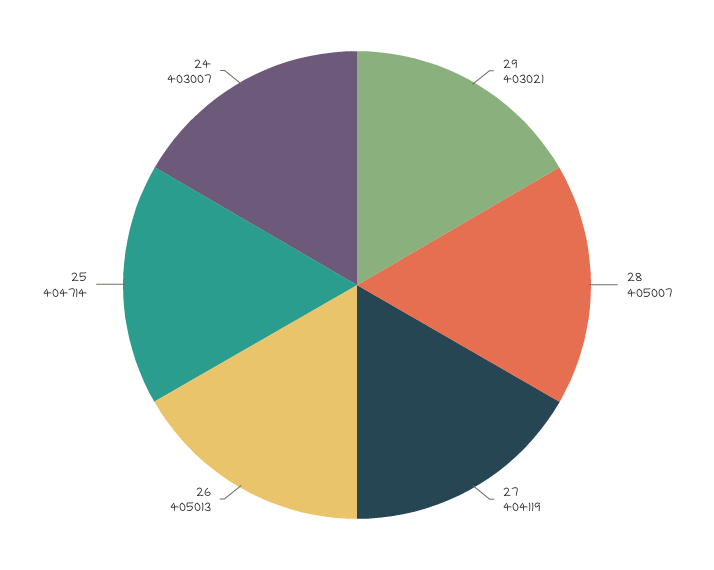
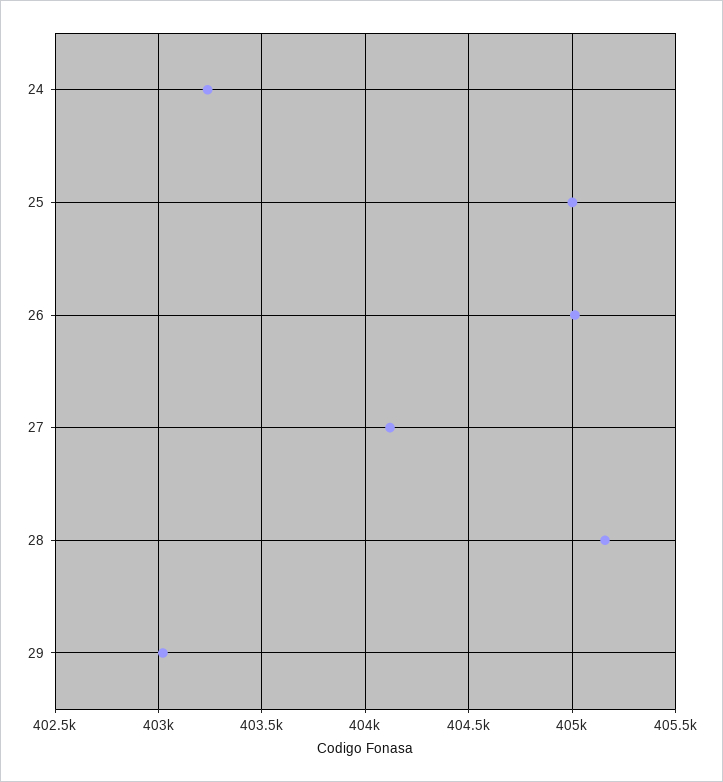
28: 405007 -> 405150
25: 404714 -> 405000
24: 403007 -> 403250

